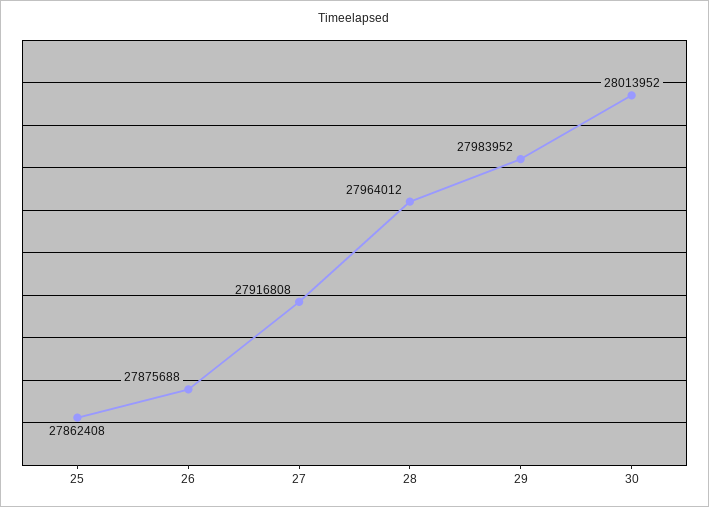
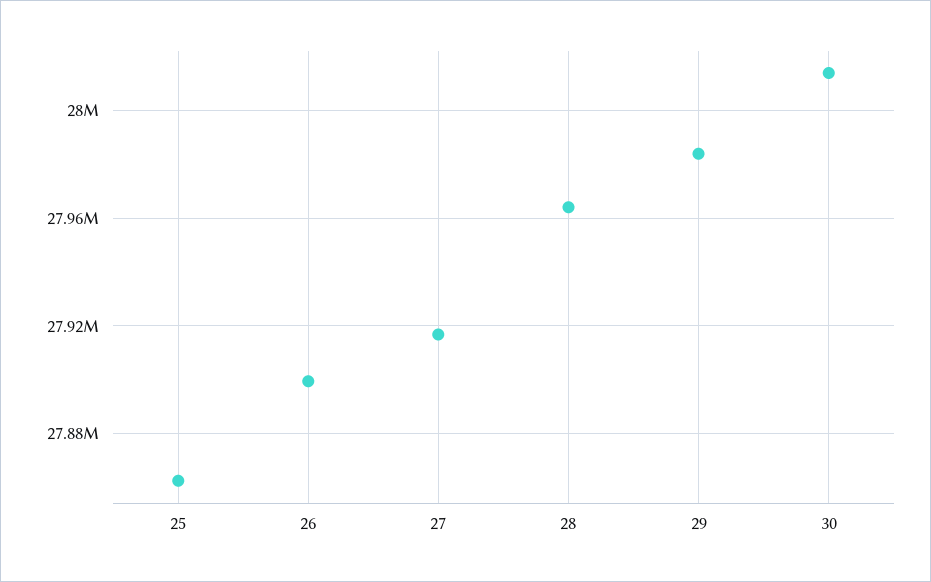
26: 27875688 -> 27900000

